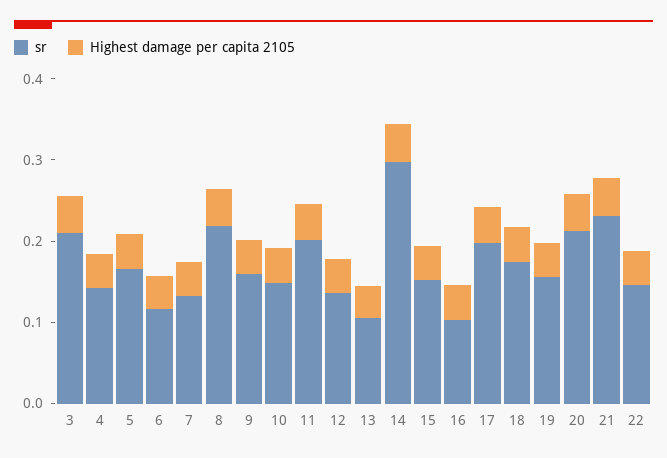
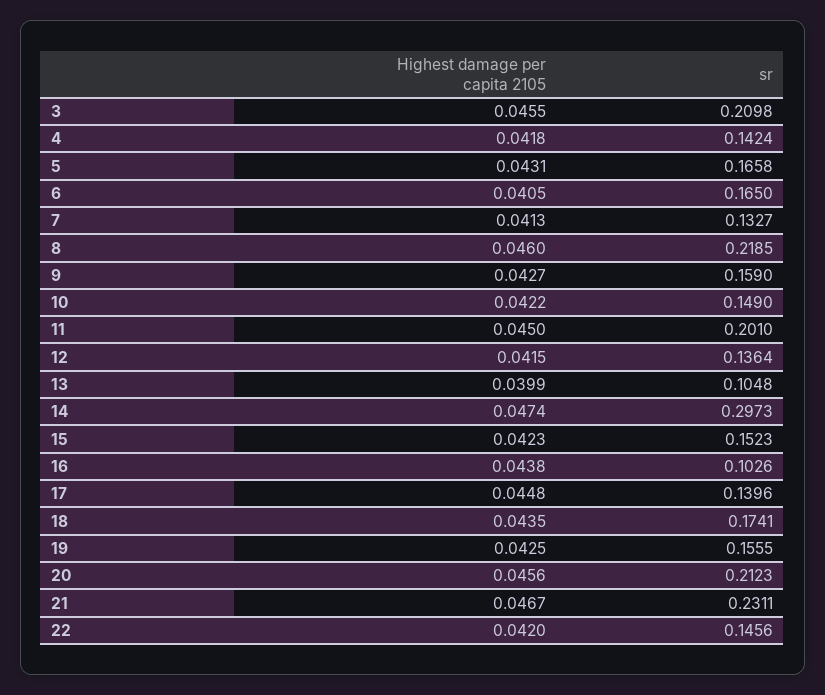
sr, 6: 0.12 -> 0.165
sr, 17: 0.2 -> 0.1396

